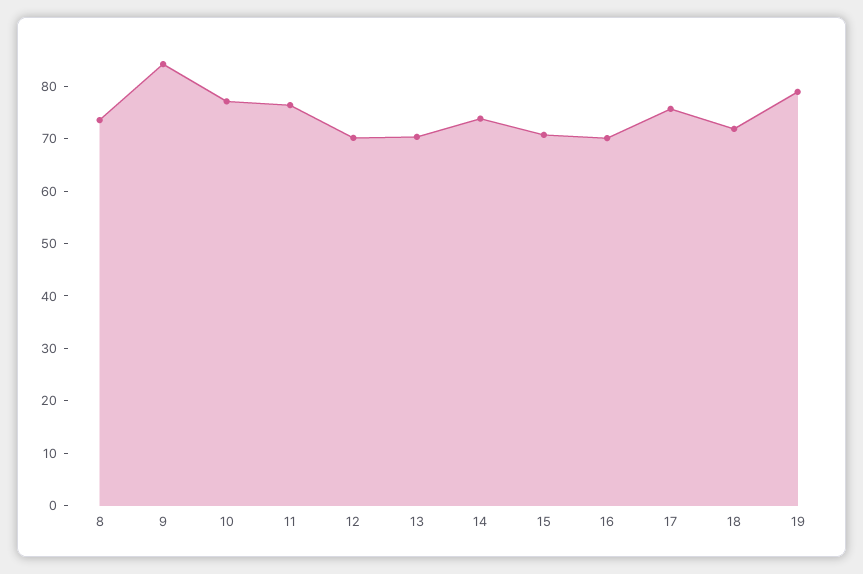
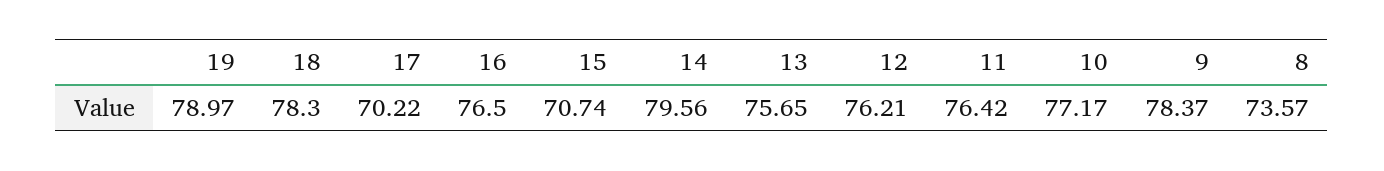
9: 84 -> 78.37
12: 70 -> 76.21
13: 70 -> 75.65
14: 74 -> 79.56
16: 70 -> 76.5
17: 76 -> 70.22
18: 72 -> 78.3

